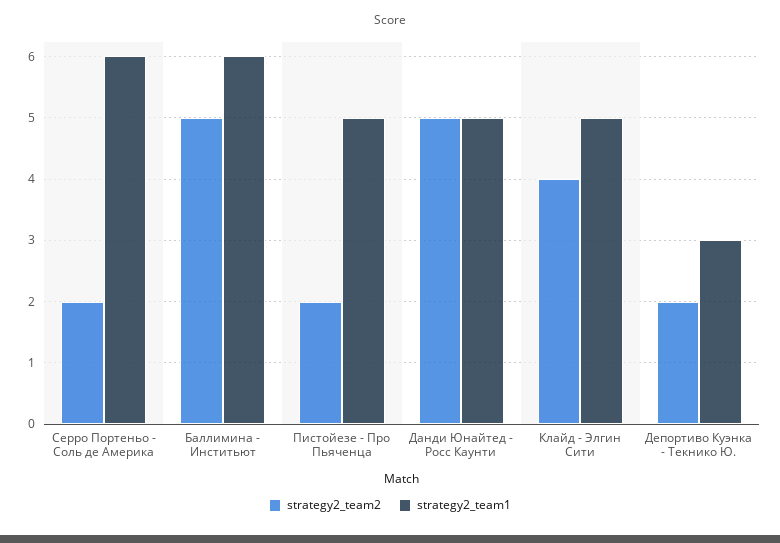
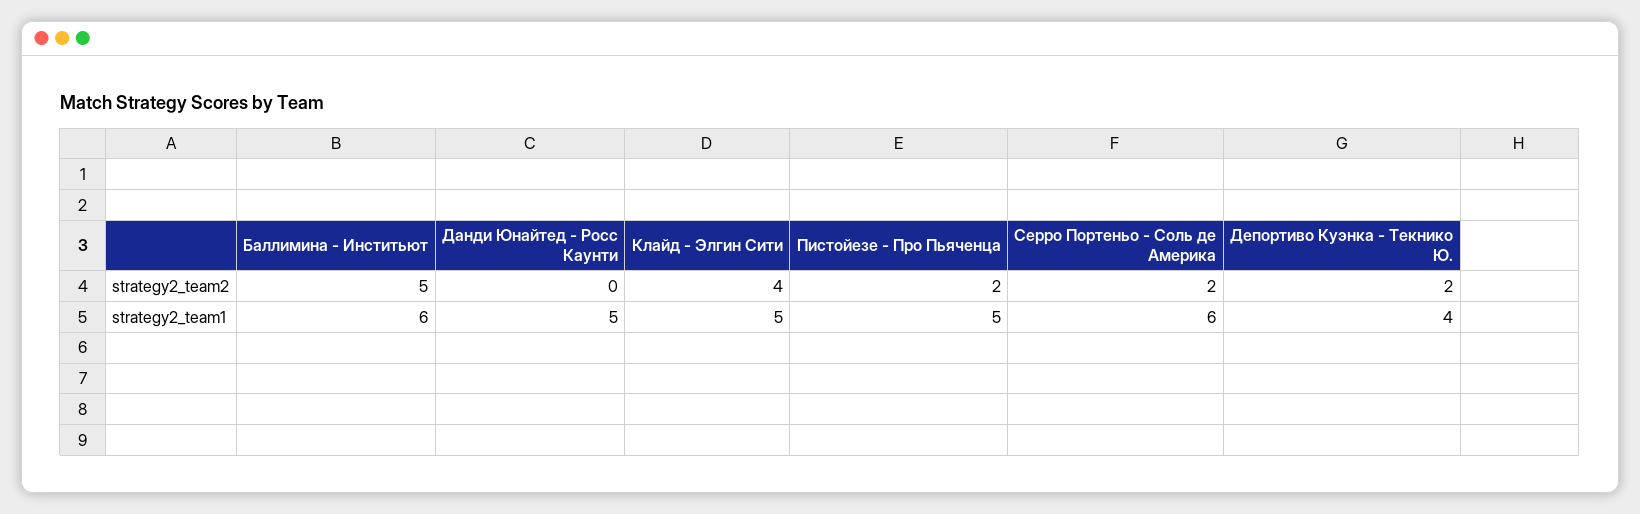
strategy2_team2, Данди Юнайтед - Росс Каунти: 5 -> 0
strategy2_team1, Депортиво Куэнка - Текнико Ю.: 3 -> 4

